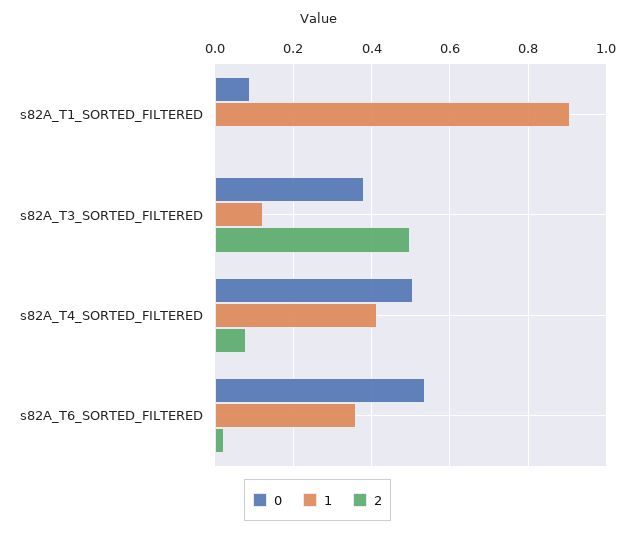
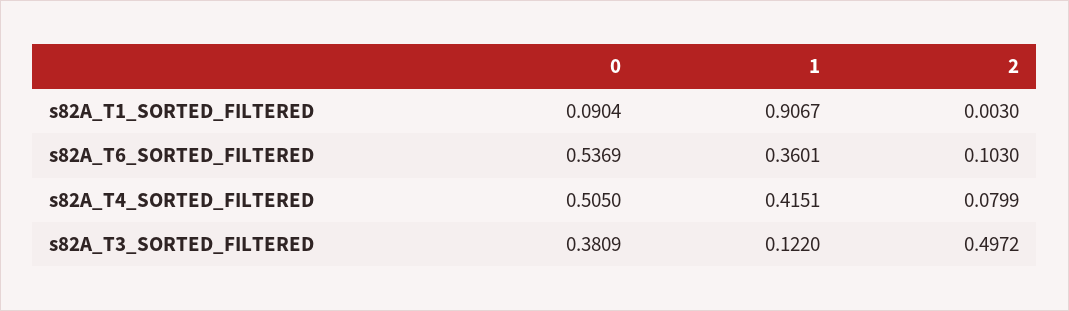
2, s82A_T6_SORTED_FILTERED: 0.02 -> 0.103

